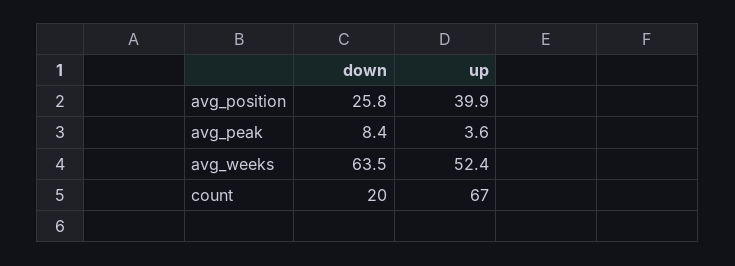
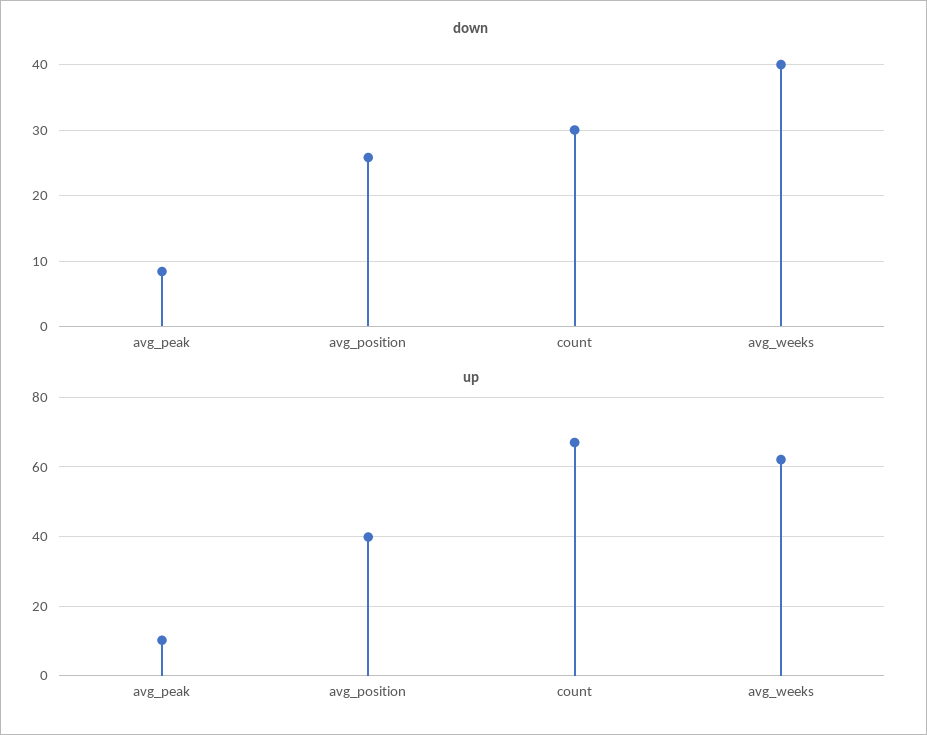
up, avg_peak: 3.6 -> 10
down, avg_weeks: 63.5 -> 40
up, avg_weeks: 52.4 -> 62
down, count: 20 -> 30

